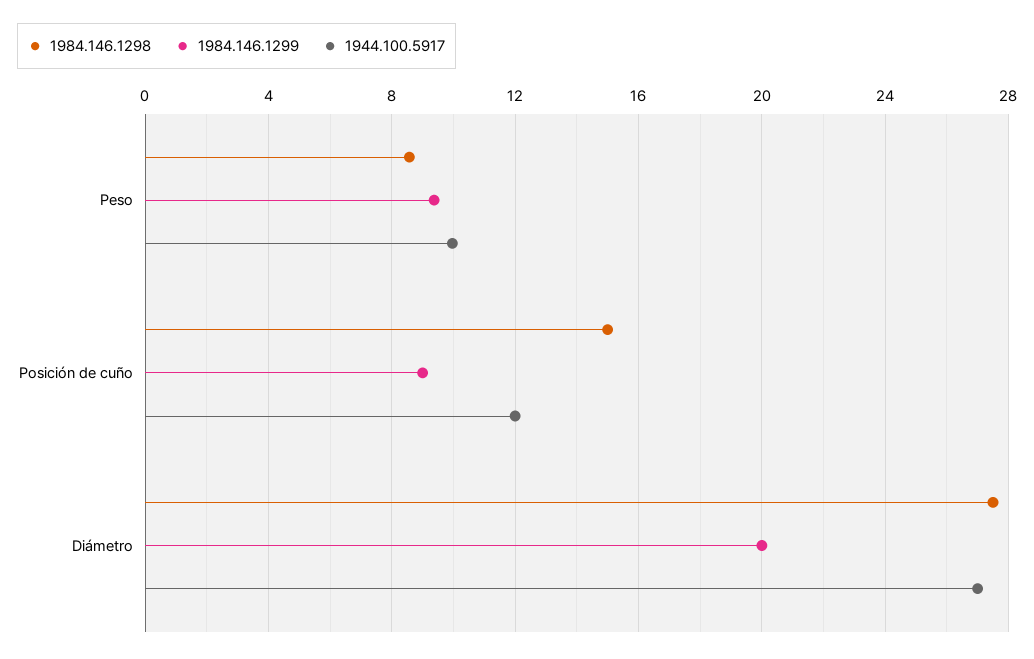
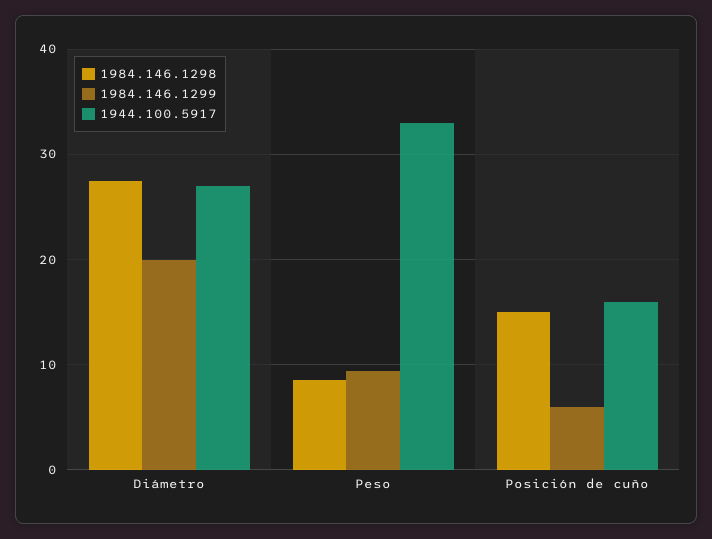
1944.100.5917, Peso: 10 -> 33
1984.146.1299, Posición de cuño: 9 -> 6
1944.100.5917, Posición de cuño: 12 -> 16

